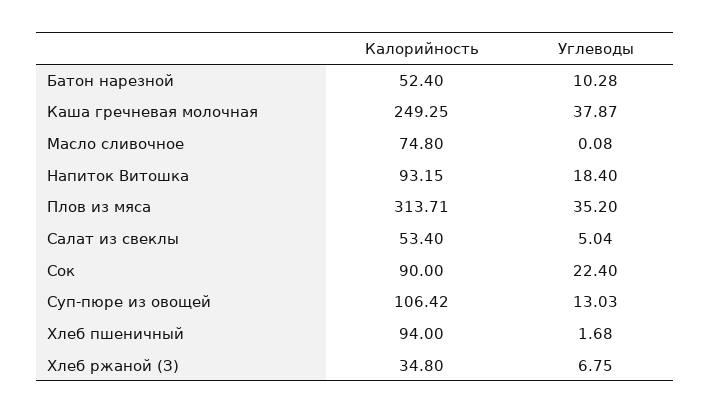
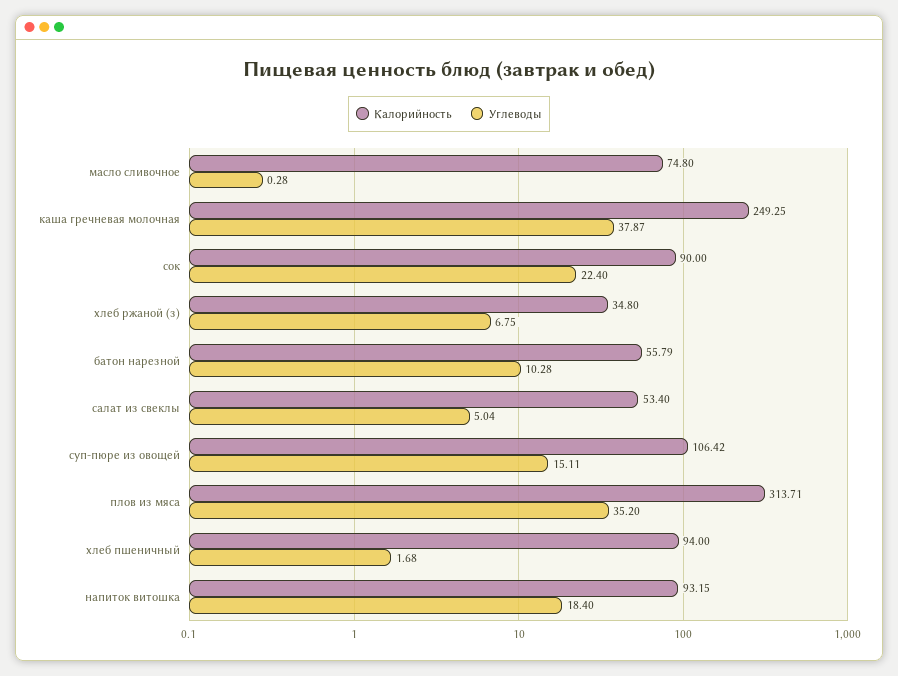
Калорийность, Батон нарезной: 52.4 -> 55.79
Углеводы, Масло сливочное: 0.08 -> 0.28
Углеводы, Суп-пюре из овощей: 13.03 -> 15.11

